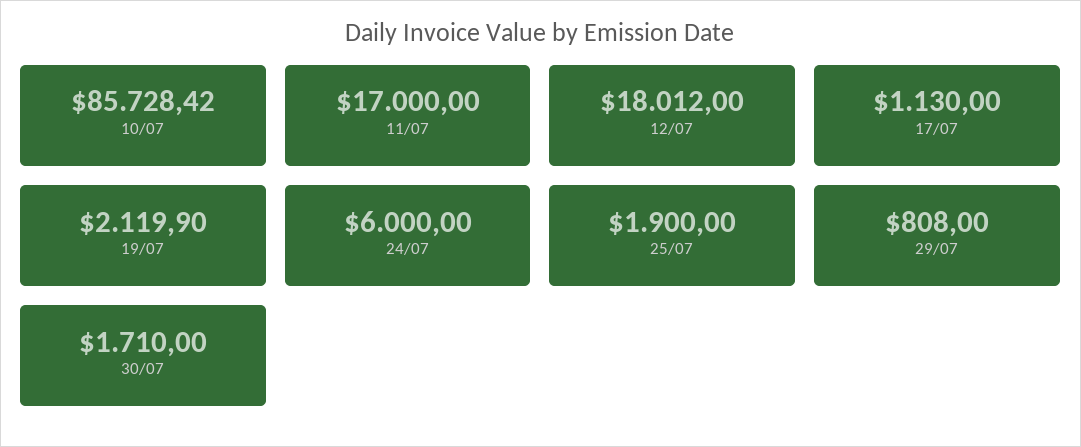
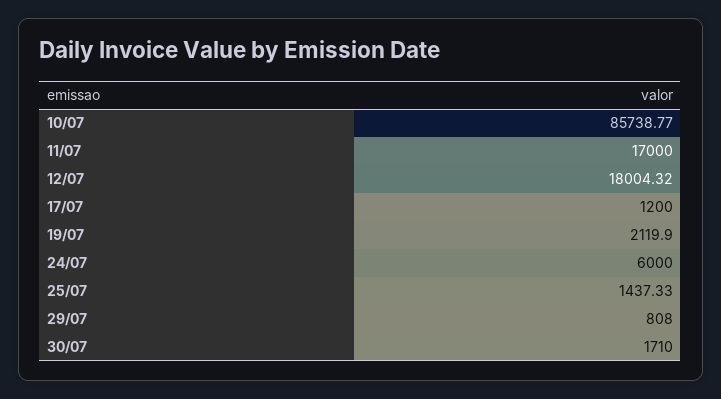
10/07: 85728.42 -> 85738.77
12/07: 18012 -> 18004.32
17/07: 1130 -> 1200
25/07: 1900 -> 1437.33

